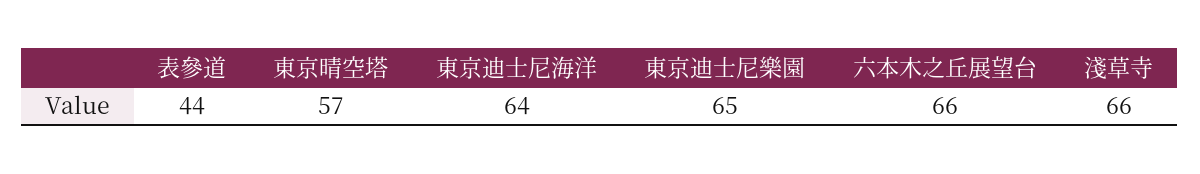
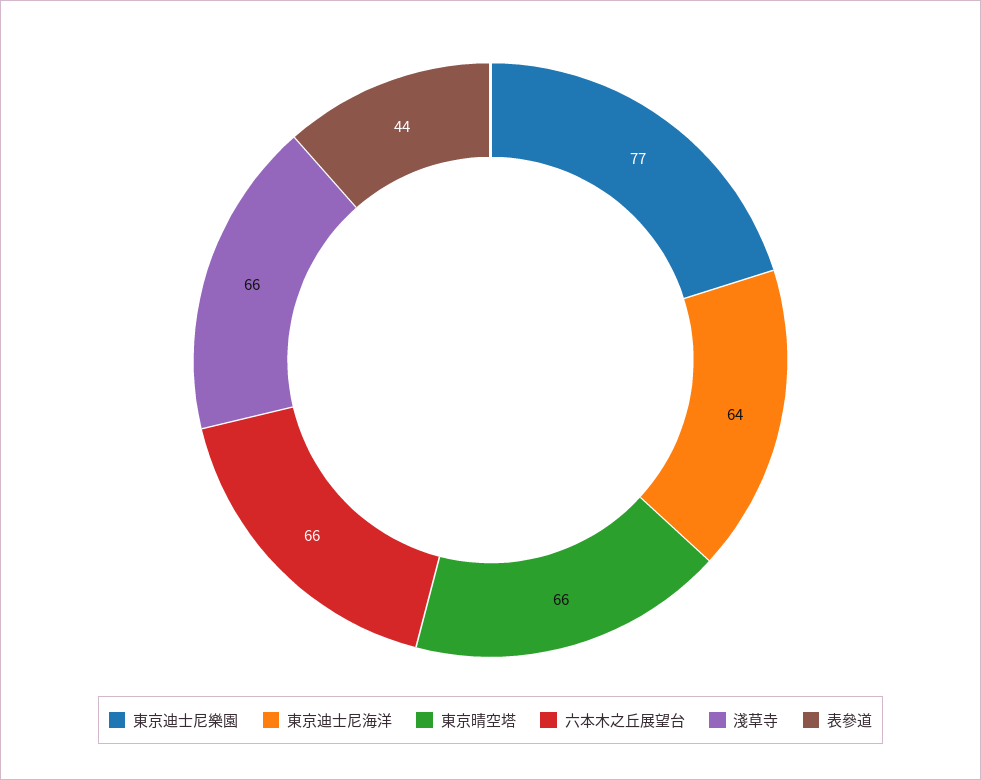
東京晴空塔: 57 -> 66
東京迪士尼樂園: 65 -> 77

